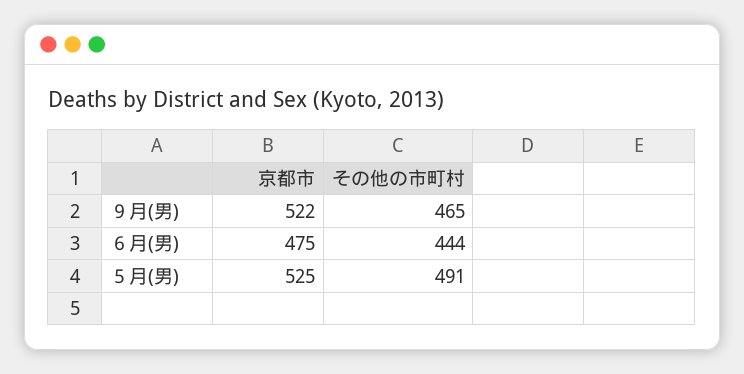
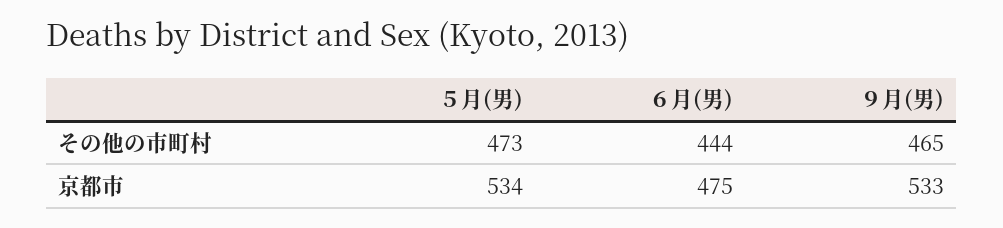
京都市, ９月(男): 522 -> 533
京都市, ５月(男): 525 -> 534
その他の市町村, ５月(男): 491 -> 473

